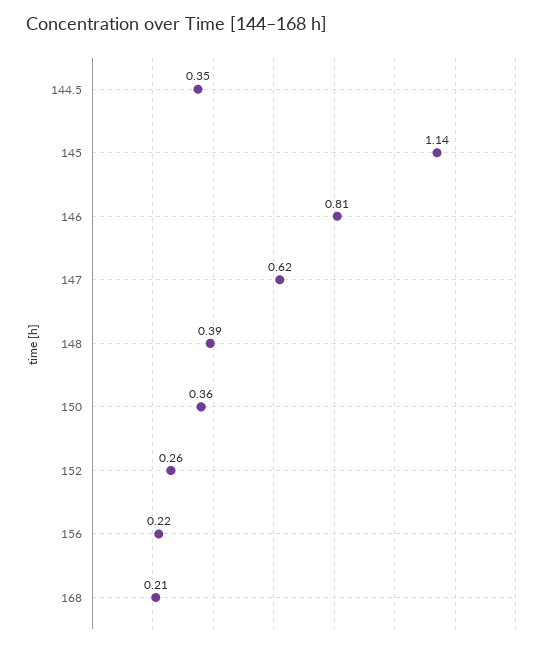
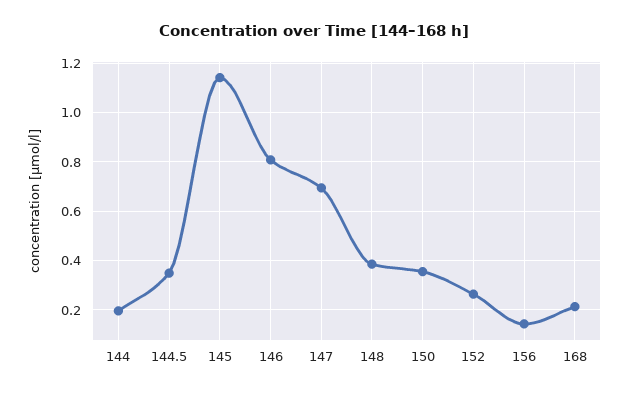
147: 0.62 -> 0.7
156: 0.22 -> 0.15
144: none -> 0.2

